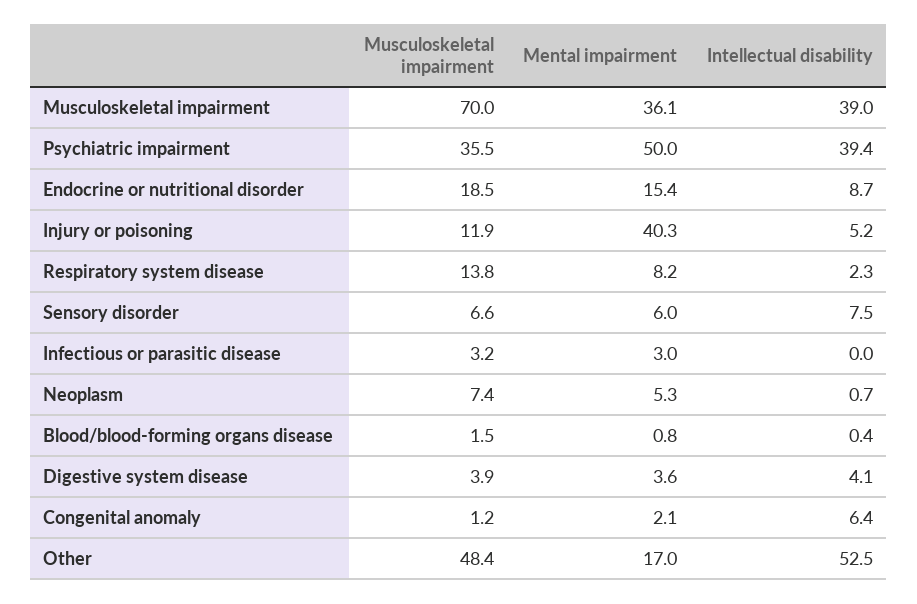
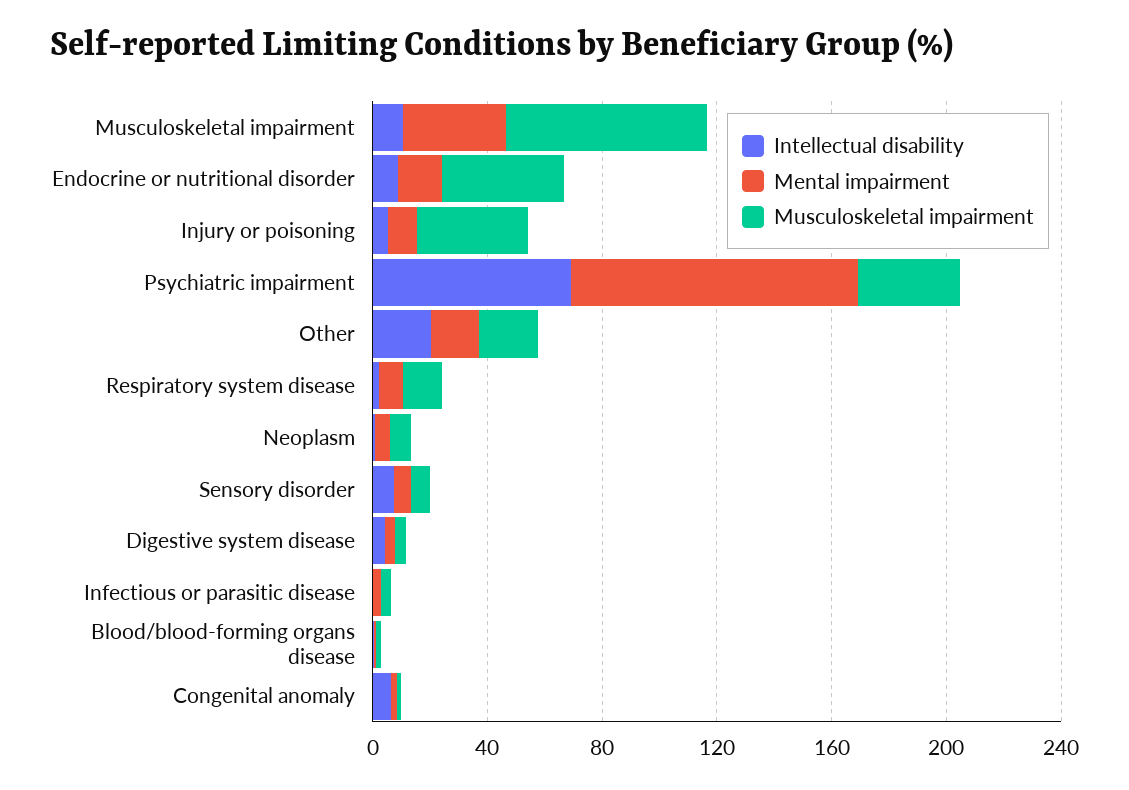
Intellectual disability, Musculoskeletal impairment: 39 -> 10
Mental impairment, Psychiatric impairment: 50 -> 100
Intellectual disability, Psychiatric impairment: 39.4 -> 70
Musculoskeletal impairment, Endocrine or nutritional disorder: 18.5 -> 40
Musculoskeletal impairment, Injury or poisoning: 11.9 -> 40
Mental impairment, Injury or poisoning: 40.3 -> 10
Musculoskeletal impairment, Other: 48.4 -> 20
Intellectual disability, Other: 52.5 -> 20

